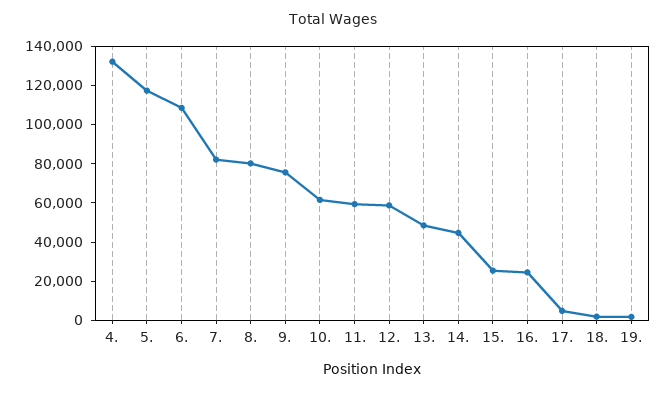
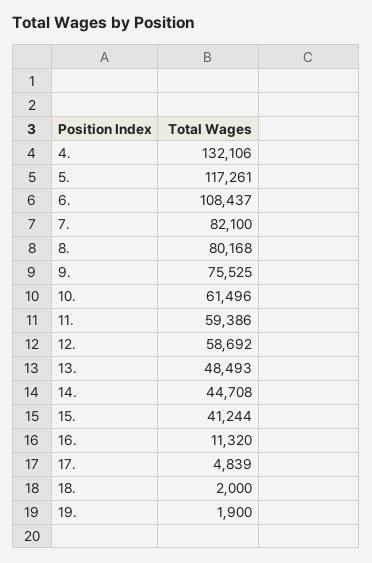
15.: 25000 -> 41244
16.: 25000 -> 11320

